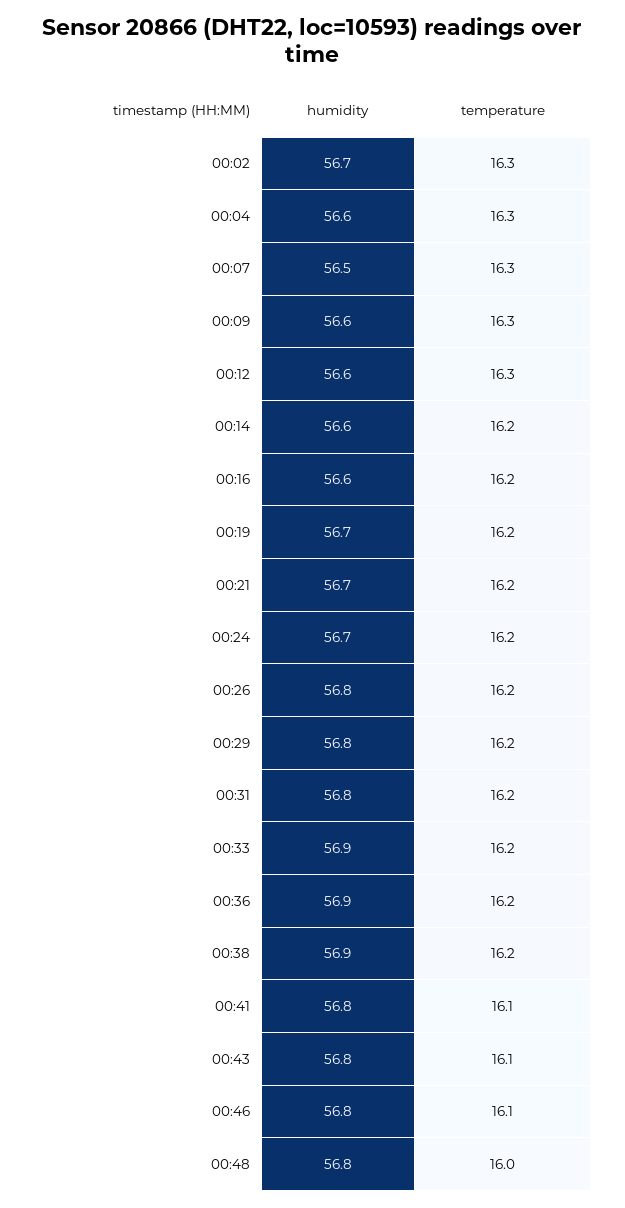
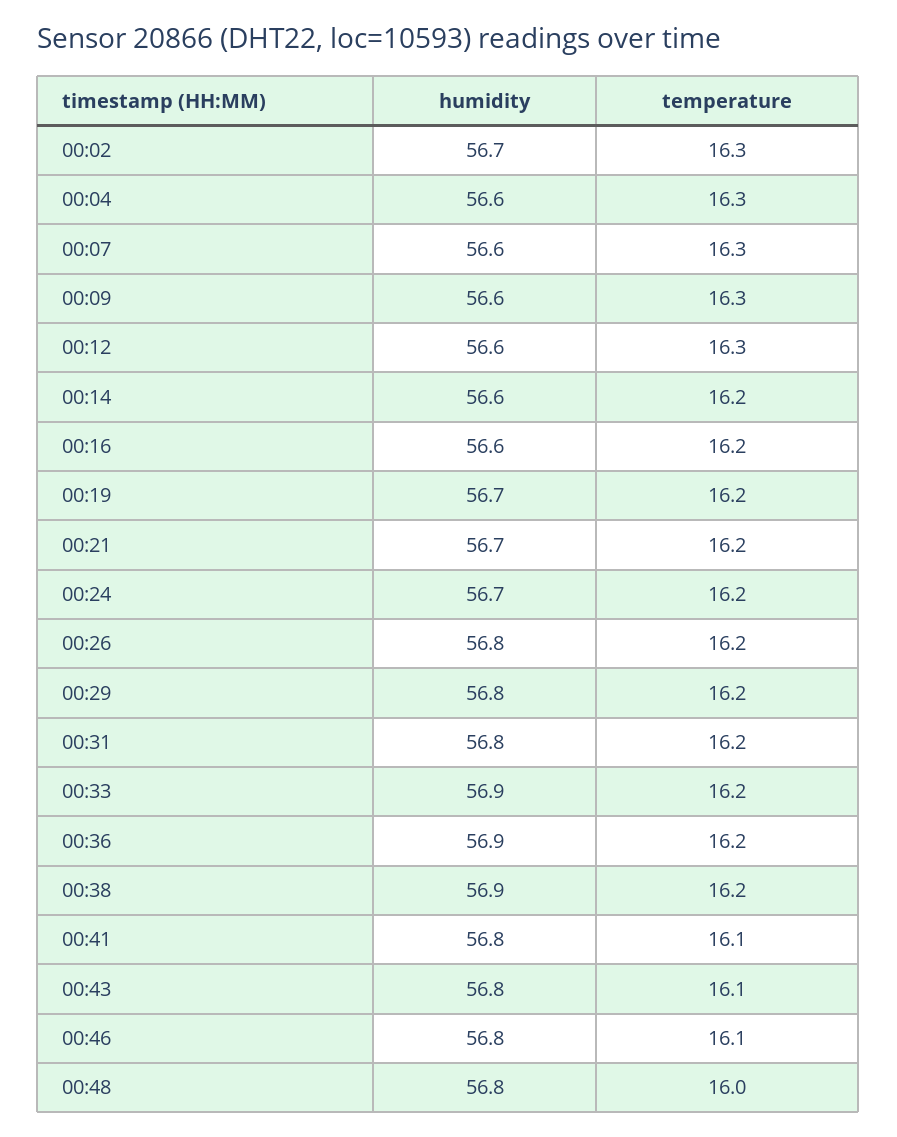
humidity, 00:07: 56.5 -> 56.6

